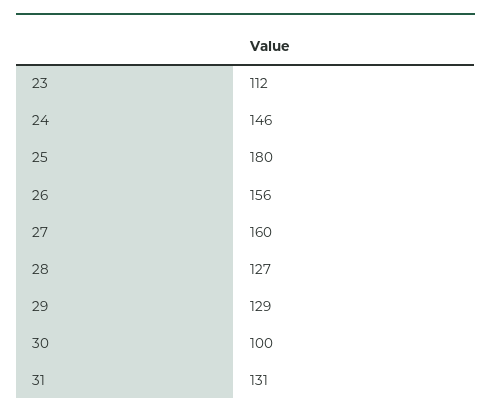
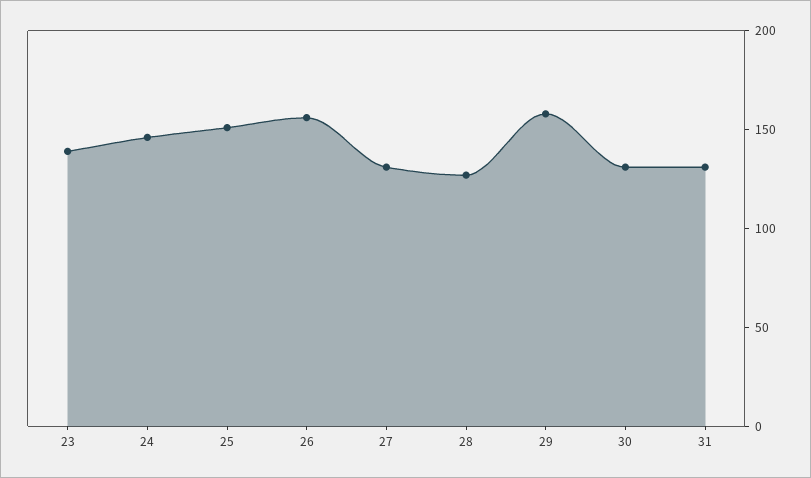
23: 112 -> 140
25: 180 -> 150
27: 160 -> 130
29: 129 -> 160
30: 100 -> 130

